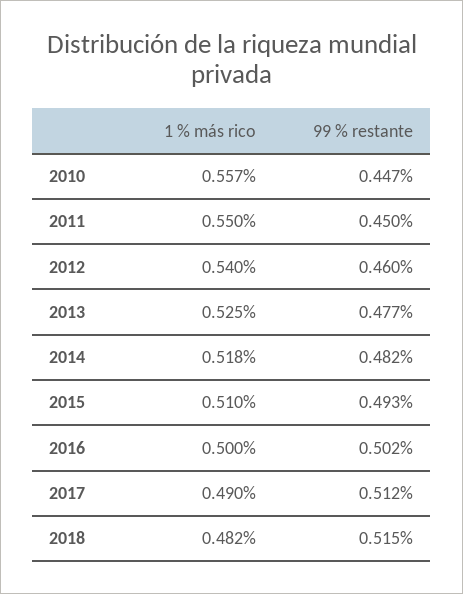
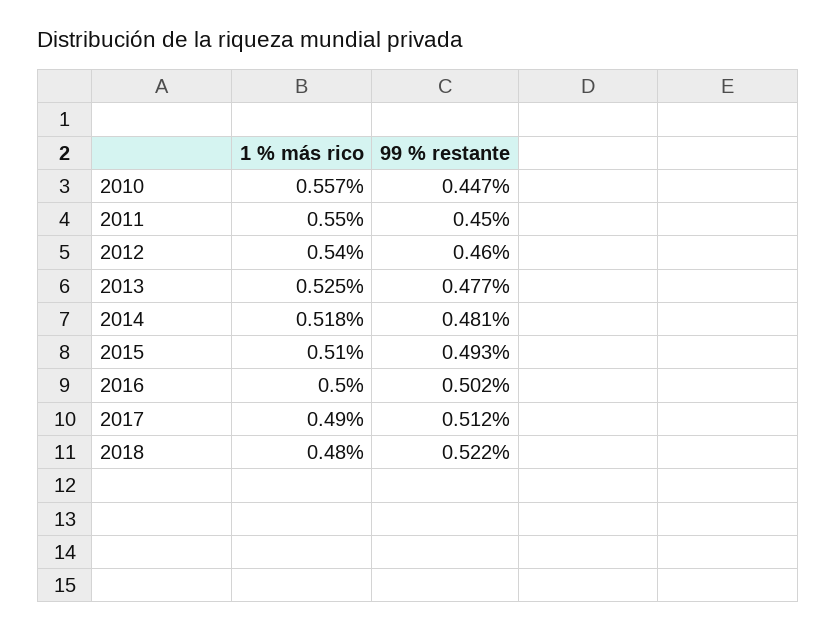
99 % restante, 2014: 0.482 -> 0.481
1 % más rico, 2018: 0.482 -> 0.48
99 % restante, 2018: 0.515 -> 0.522

